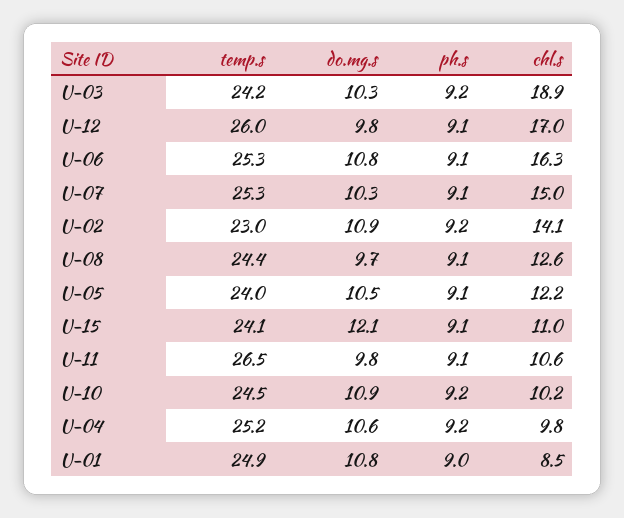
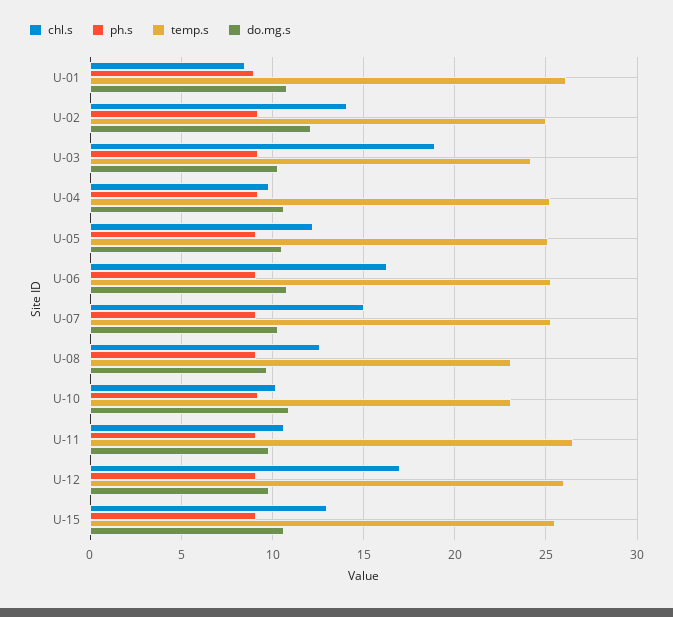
temp.s, U-02: 23 -> 25
do.mg.s, U-02: 10.9 -> 12
temp.s, U-08: 24.4 -> 23
temp.s, U-05: 24 -> 25
temp.s, U-15: 24.1 -> 25.5
do.mg.s, U-15: 12.1 -> 10.5
chl.s, U-15: 11 -> 13
temp.s, U-10: 24.5 -> 23
temp.s, U-01: 24.9 -> 26

